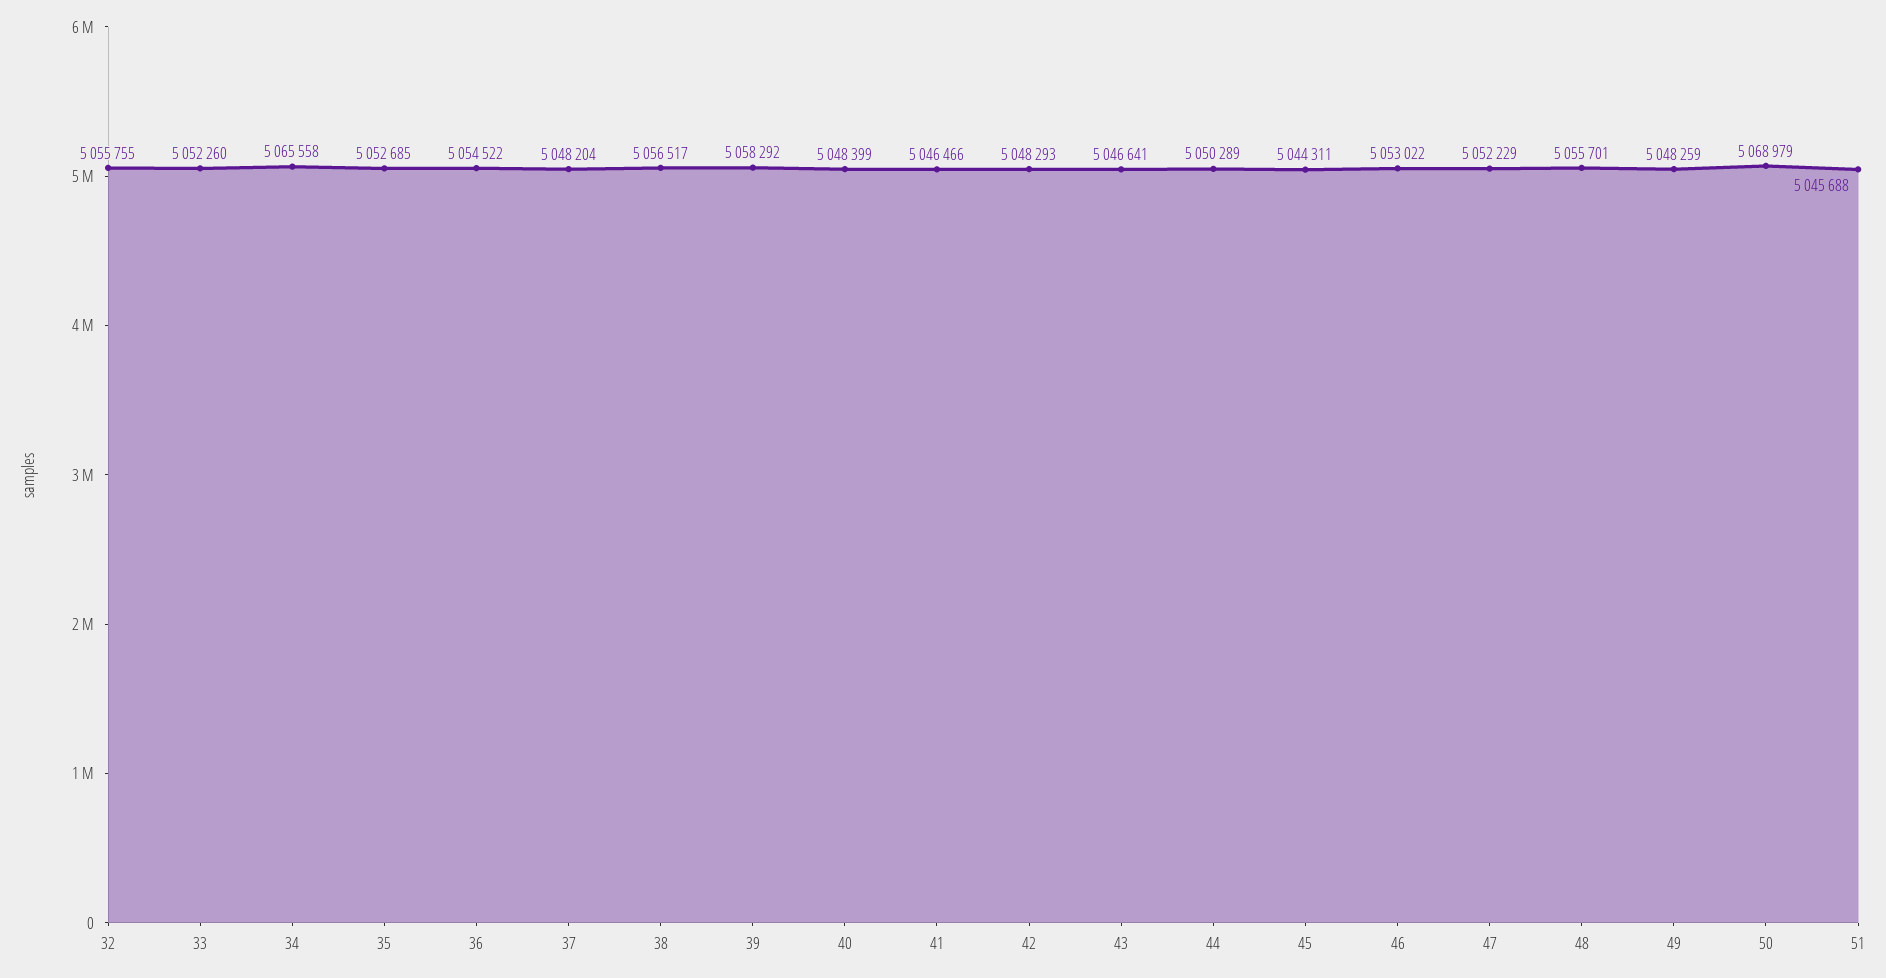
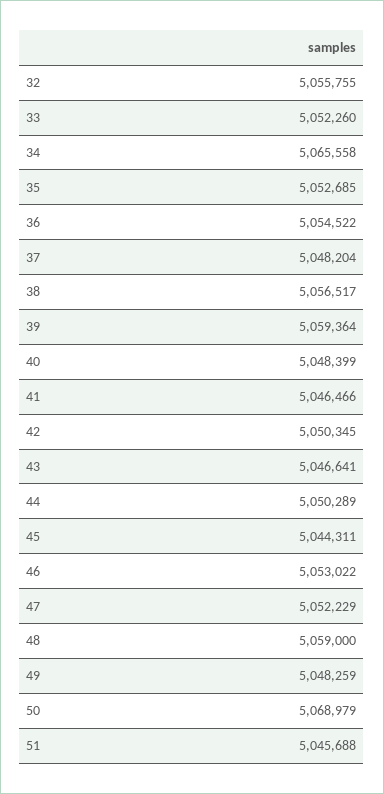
39: 5058292 -> 5059364
42: 5048293 -> 5050345
48: 5055701 -> 5059000

